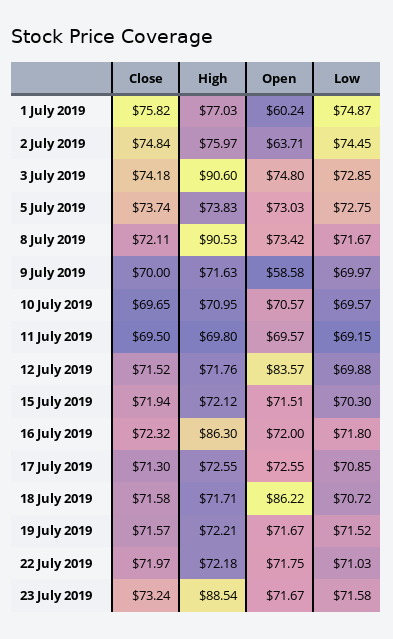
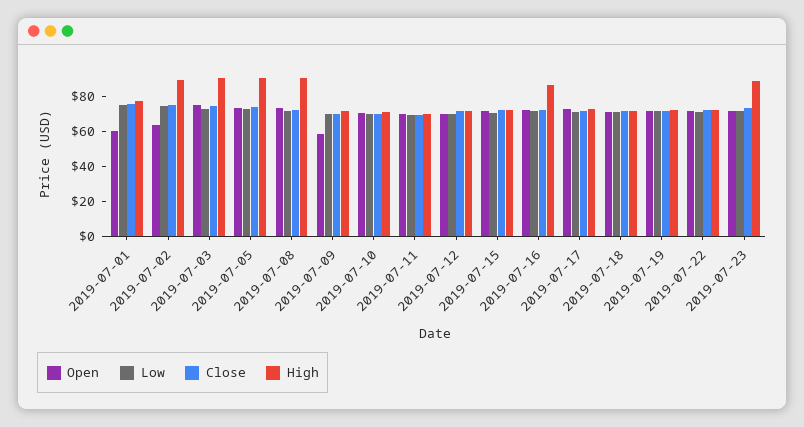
High, 2 July 2019: 75.97 -> 90
High, 5 July 2019: 73.83 -> 90
Open, 12 July 2019: 83.57 -> 70
Open, 18 July 2019: 86.22 -> 70

